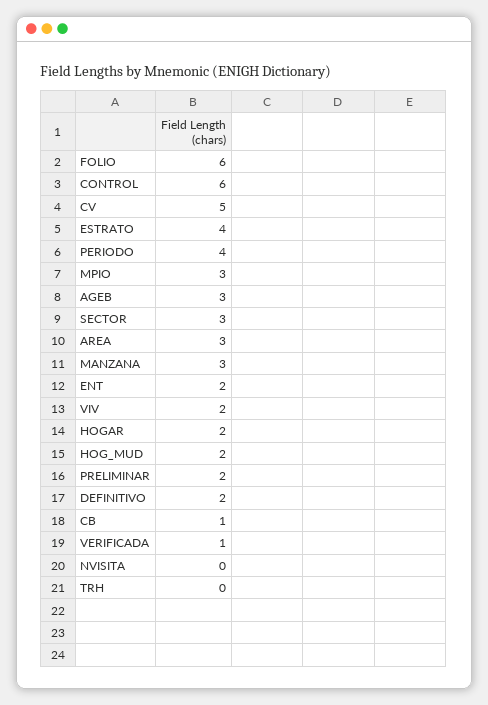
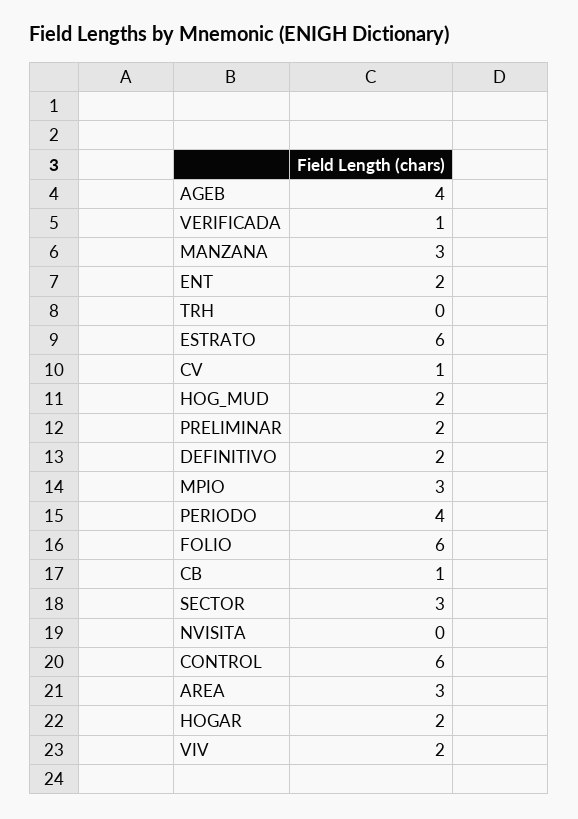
CV: 5 -> 1
ESTRATO: 4 -> 6
AGEB: 3 -> 4

